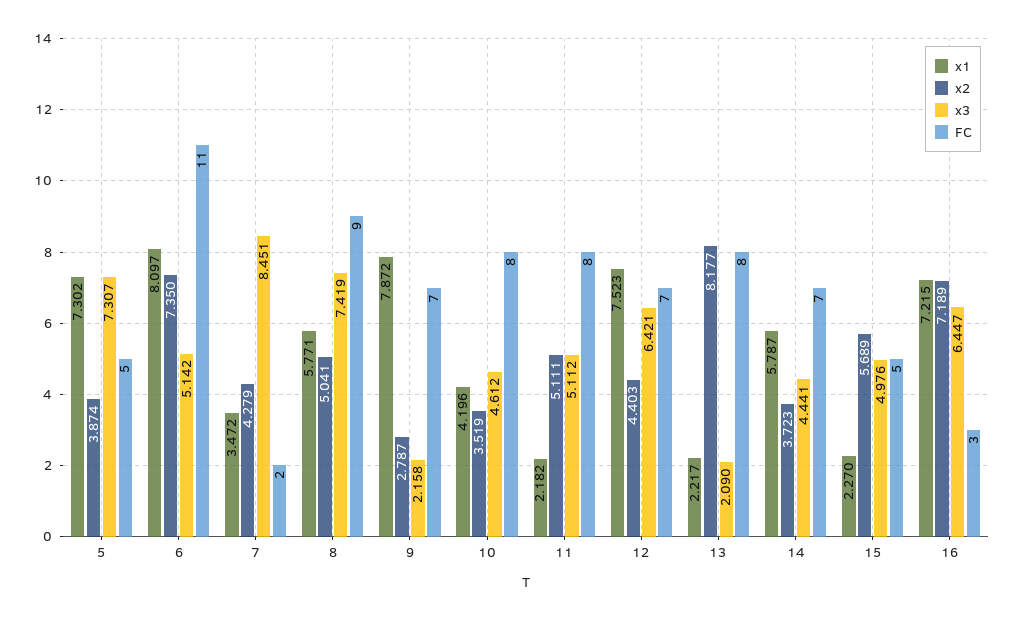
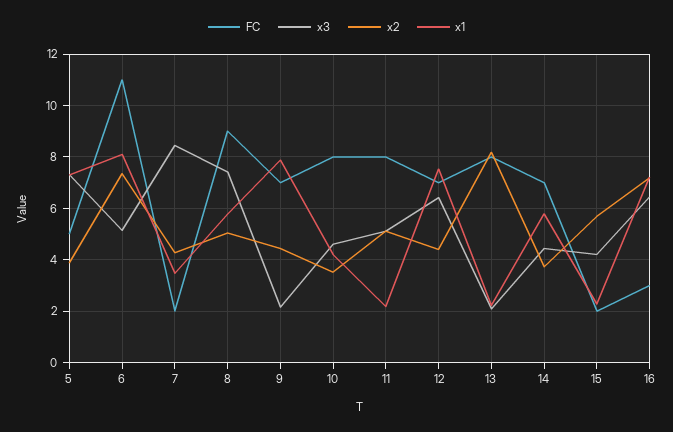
x2, 9: 2.787 -> 4.5
x3, 15: 4.976 -> 4.25
FC, 15: 5 -> 2

